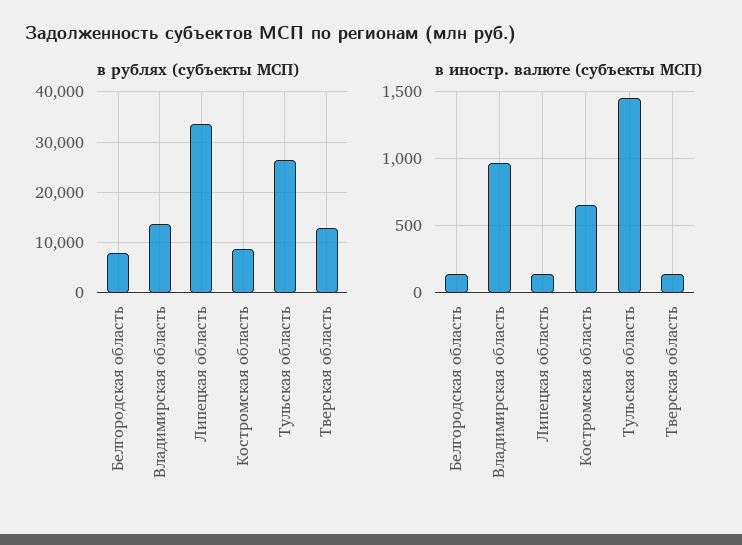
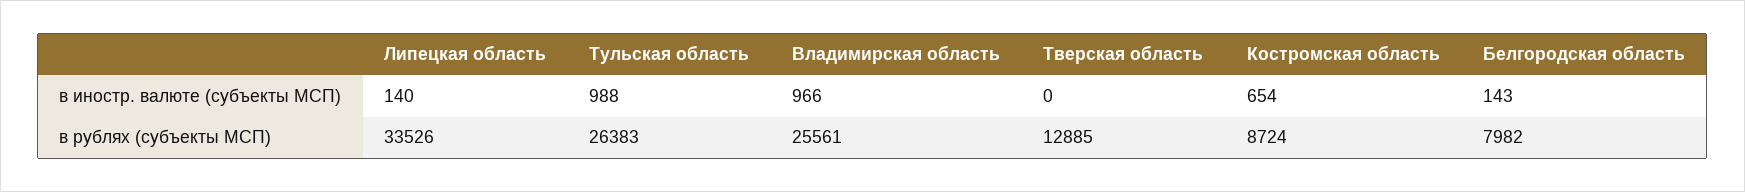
в рублях (субъекты МСП), Владимирская область: 14000 -> 25561
в иностр. валюте (субъекты МСП), Тульская область: 1450 -> 988
в иностр. валюте (субъекты МСП), Тверская область: 150 -> 0

